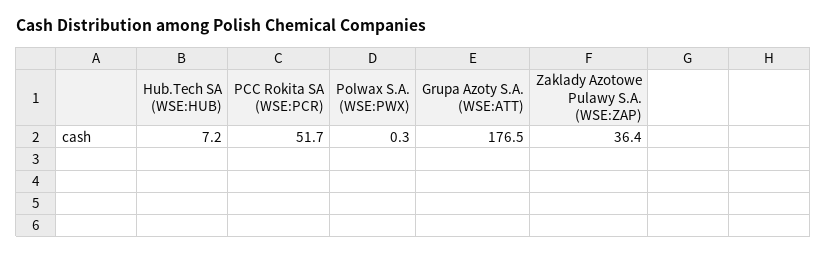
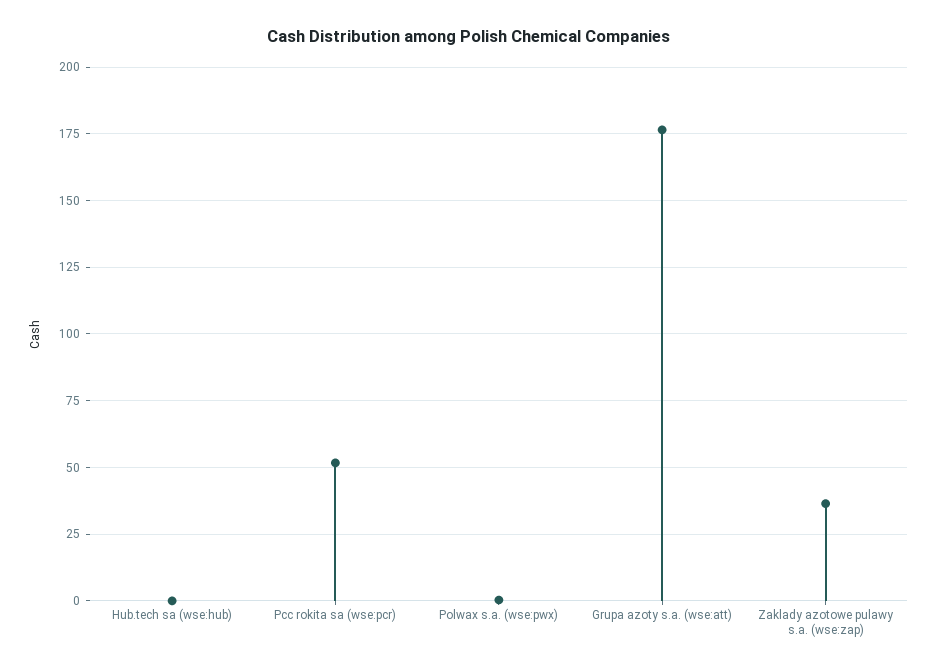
Hub.Tech SA (WSE:HUB): 7.2 -> 0

